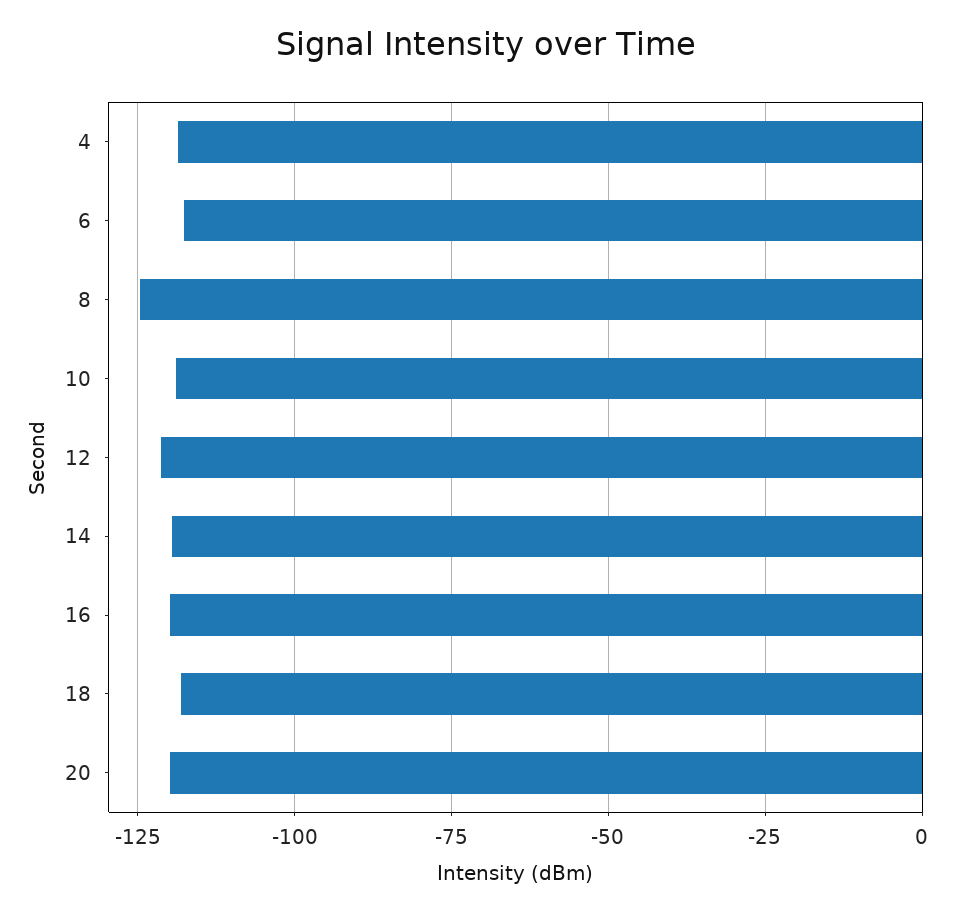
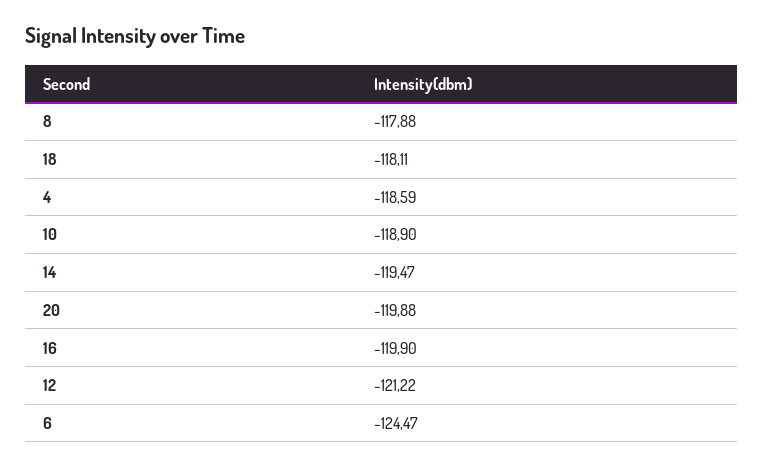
6: -117.5 -> -124.47
8: -125 -> -117.88

